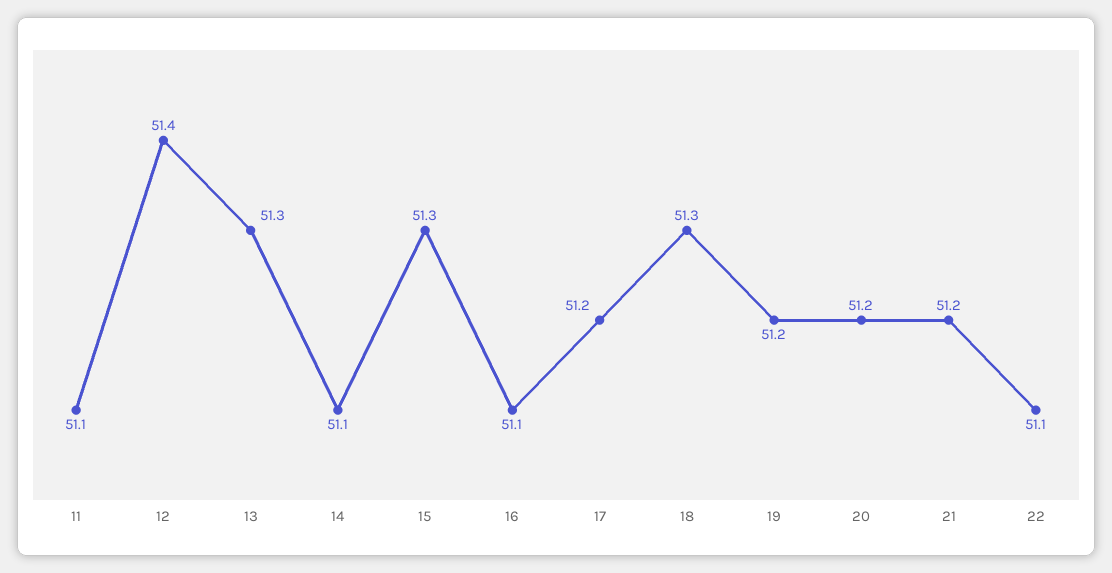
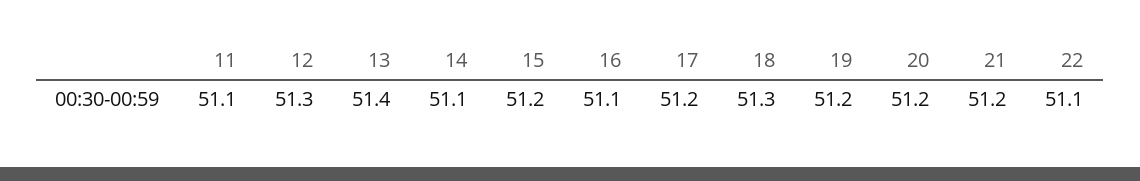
12: 51.4 -> 51.3
13: 51.3 -> 51.4
15: 51.3 -> 51.2

